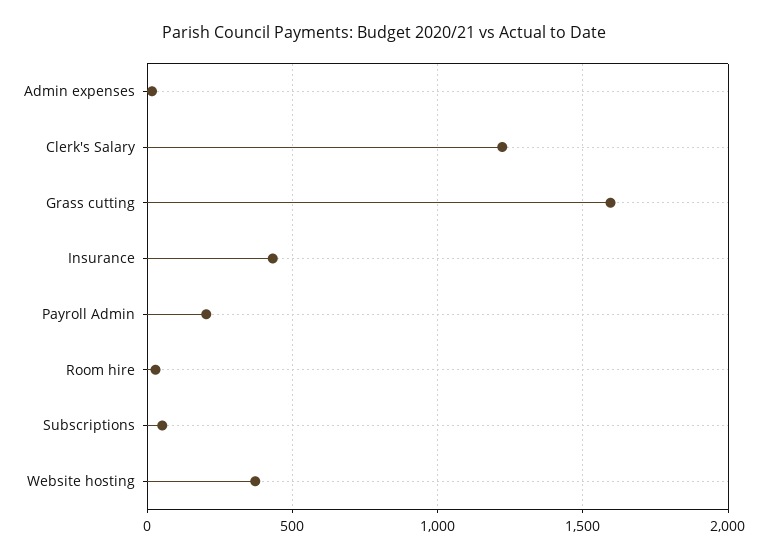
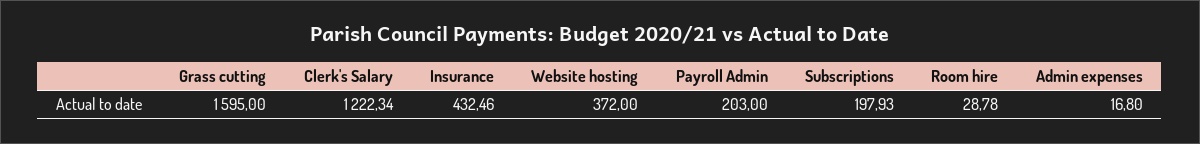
Subscriptions: 50 -> 197.93

